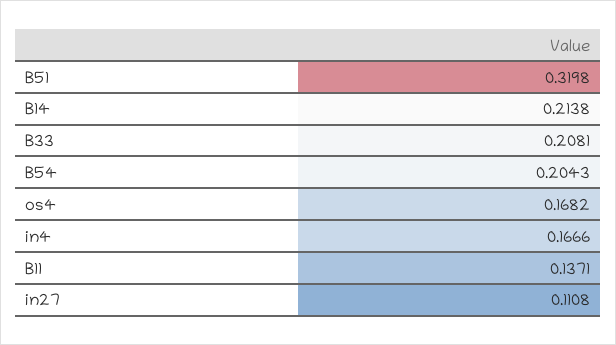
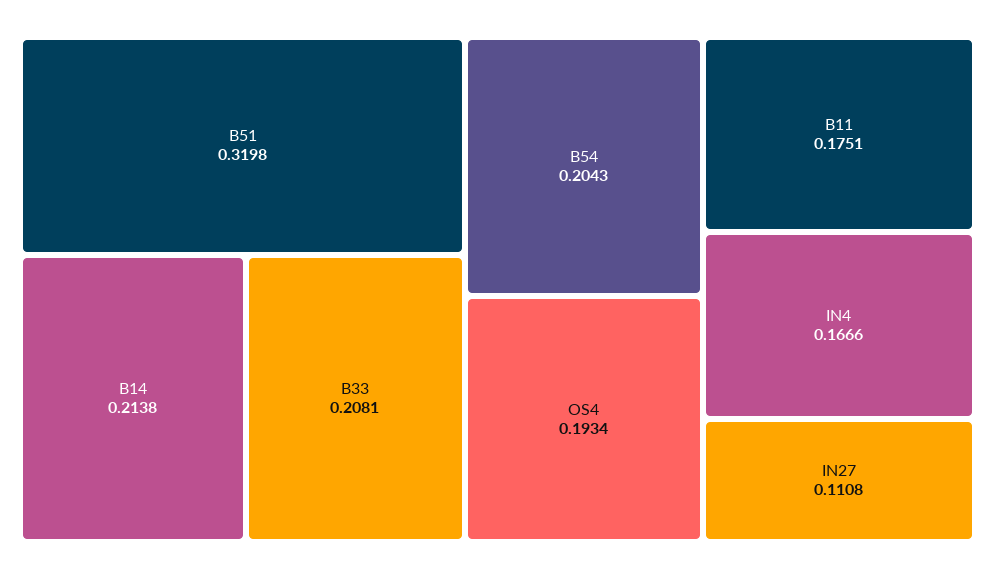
os4: 0.1682 -> 0.1934
B11: 0.1371 -> 0.1751

